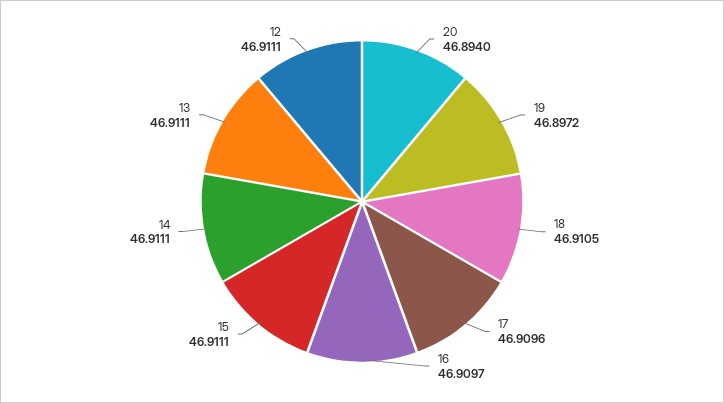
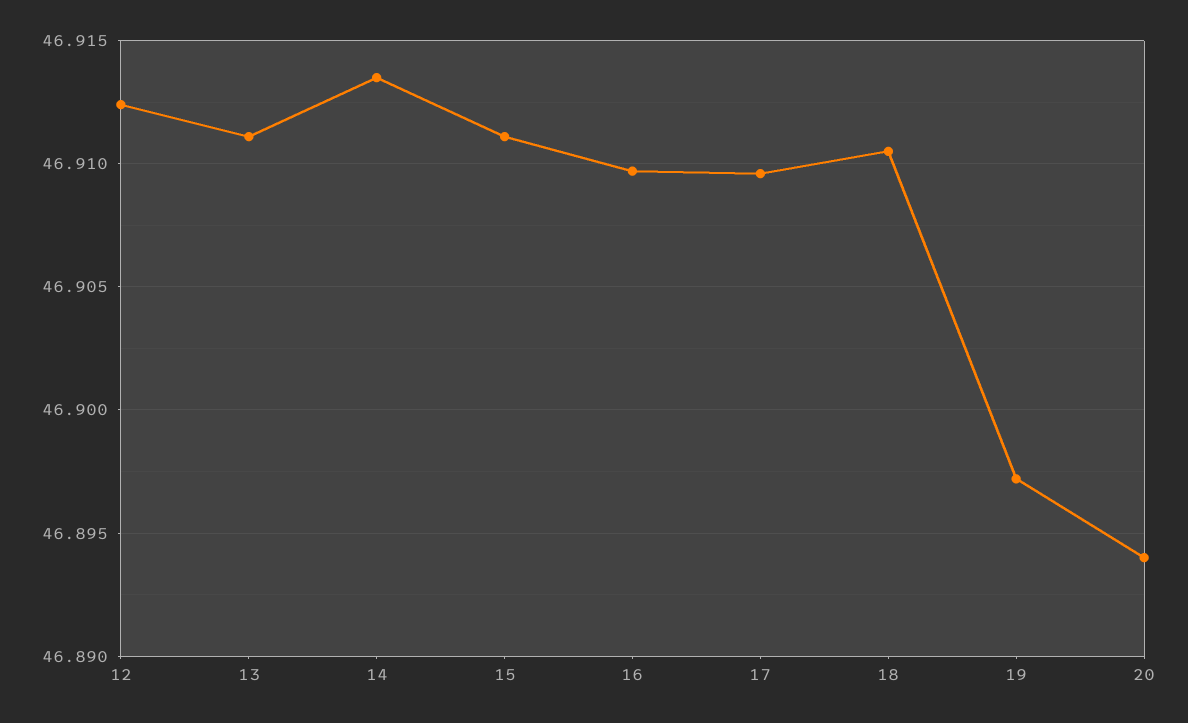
14: 46.9111 -> 46.9135
12: 46.9111 -> 46.9125

